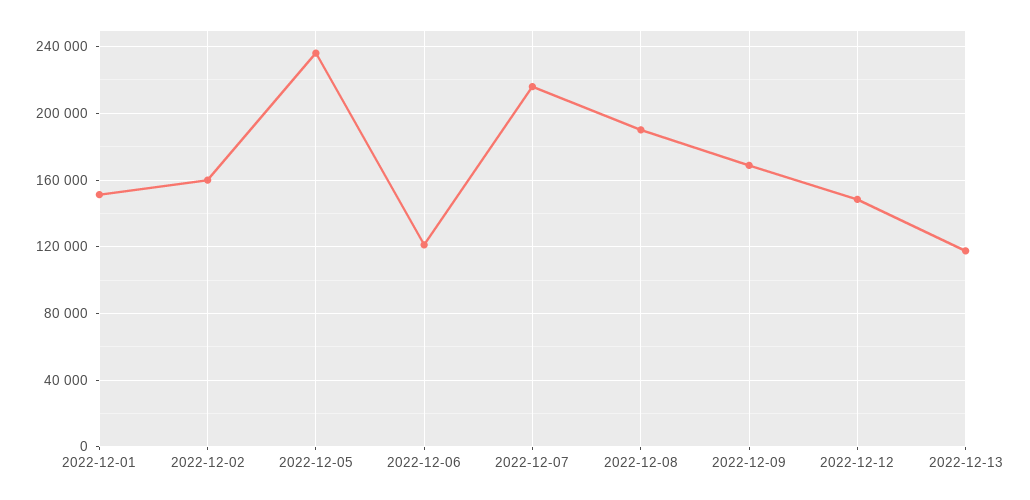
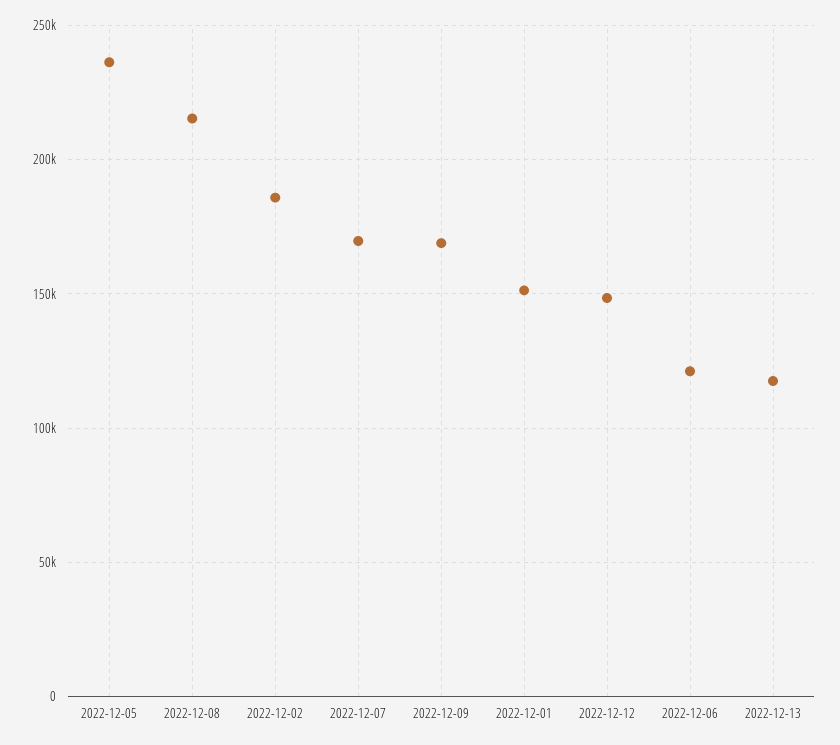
2022-12-02: 160000 -> 185000
2022-12-07: 215000 -> 170000
2022-12-08: 190000 -> 215000

